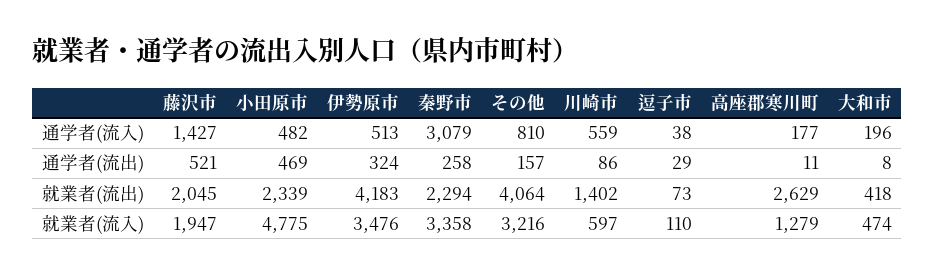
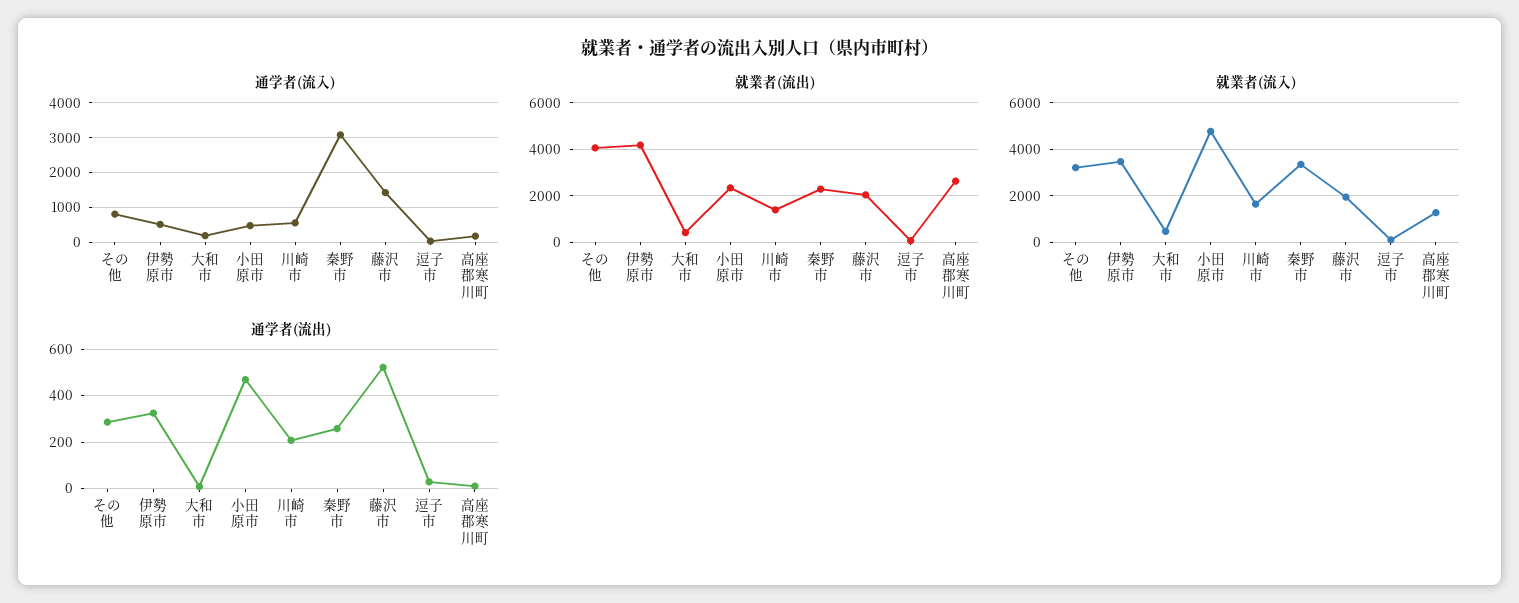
通学者(流出), その他: 157 -> 300
通学者(流出), 川崎市: 86 -> 200
就業者(流入), 川崎市: 597 -> 1500

